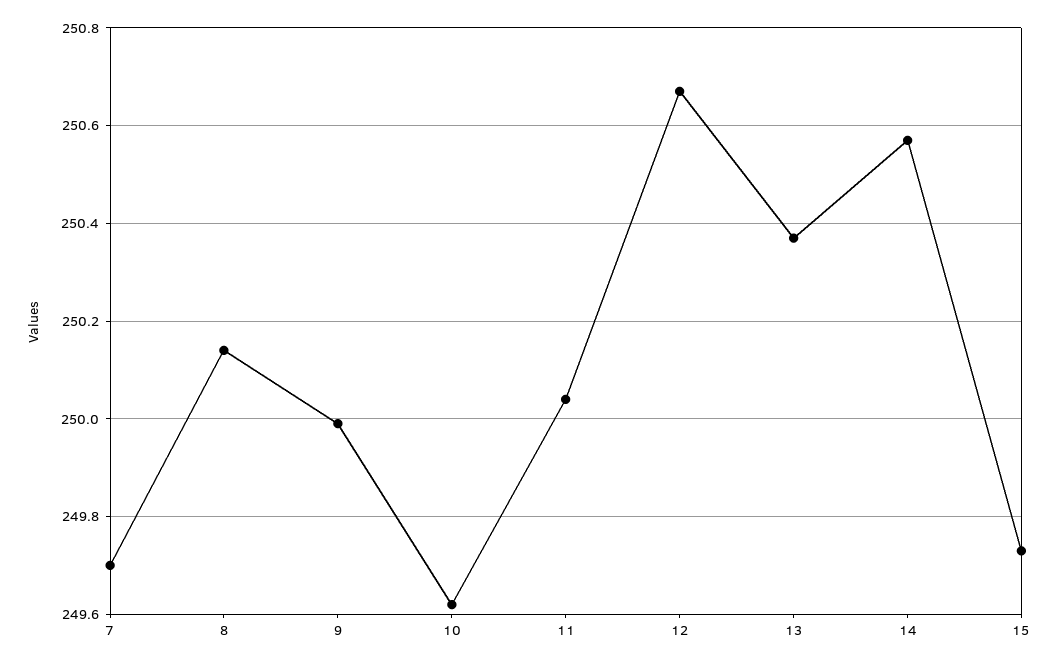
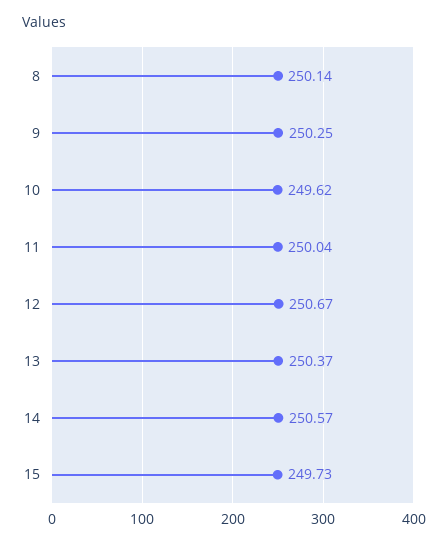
7: 249.7 -> none
9: 250 -> 250.25

